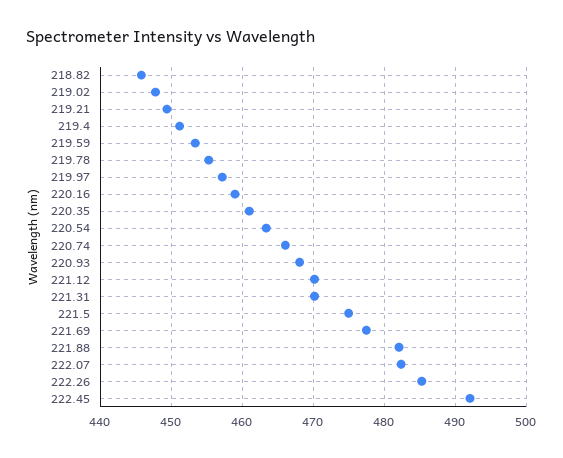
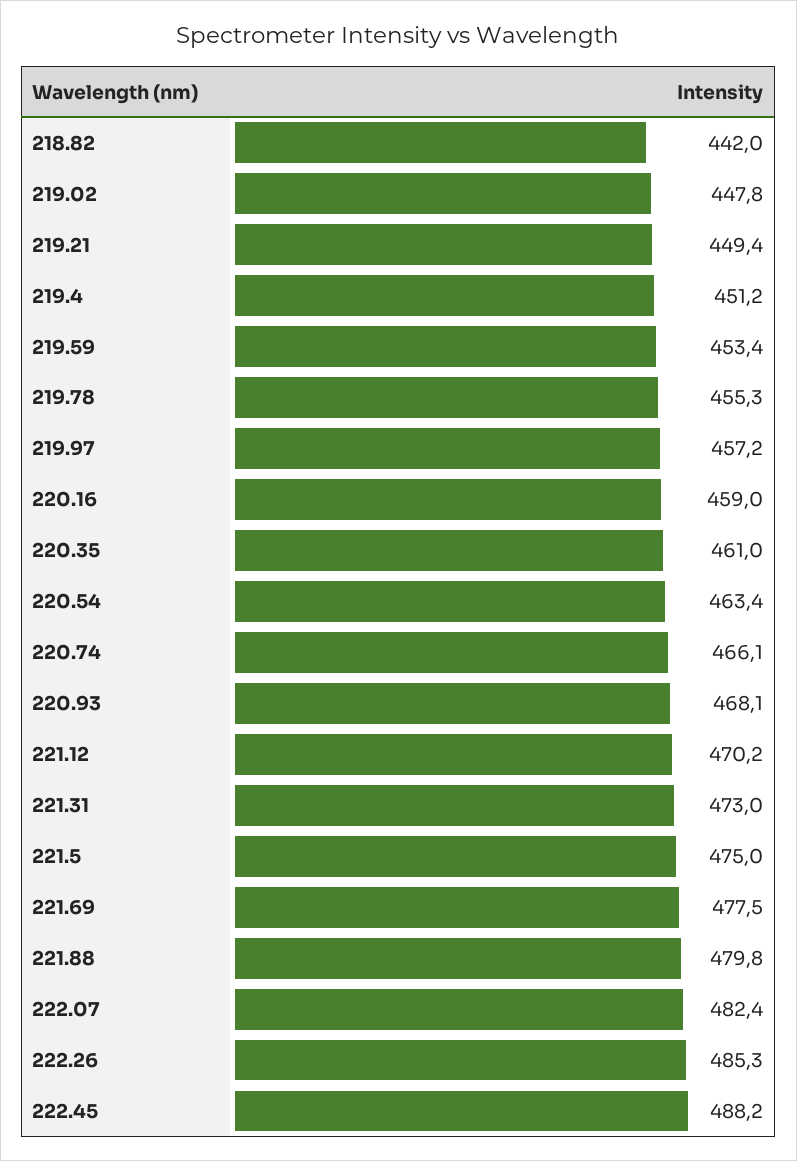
218.82: 446 -> 442
221.31: 470 -> 473
221.88: 482 -> 479.8
222.45: 492 -> 488.2

